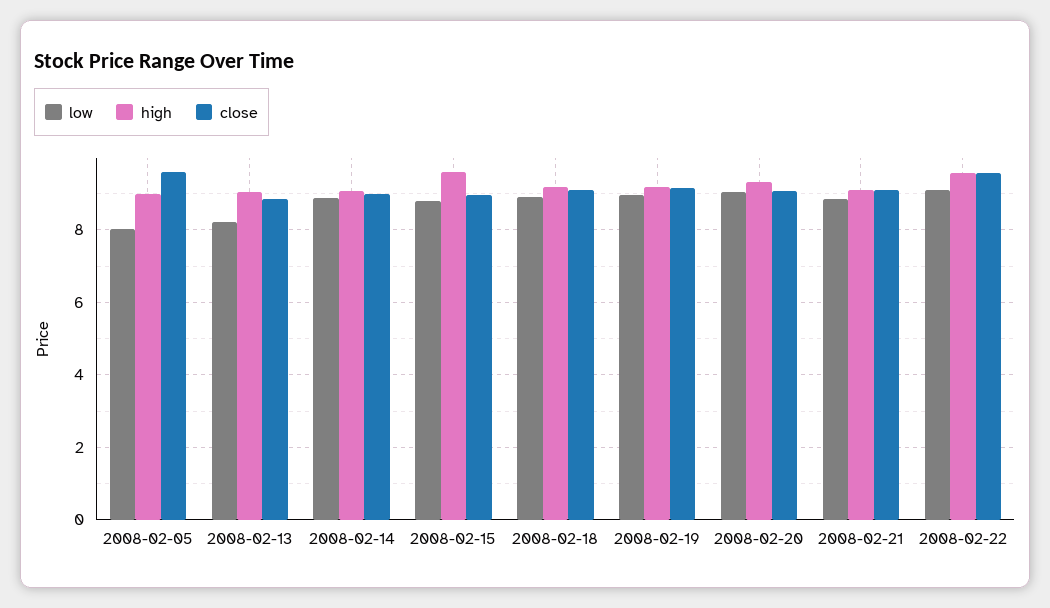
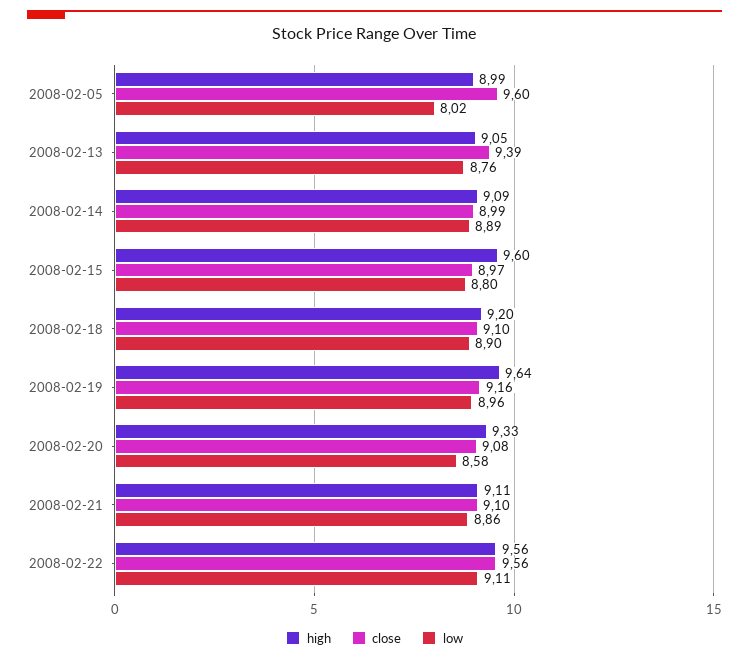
low, 2008-02-13: 8.2 -> 8.76
close, 2008-02-13: 8.8 -> 9.39
high, 2008-02-19: 9.2 -> 9.64
low, 2008-02-20: 9 -> 8.58

